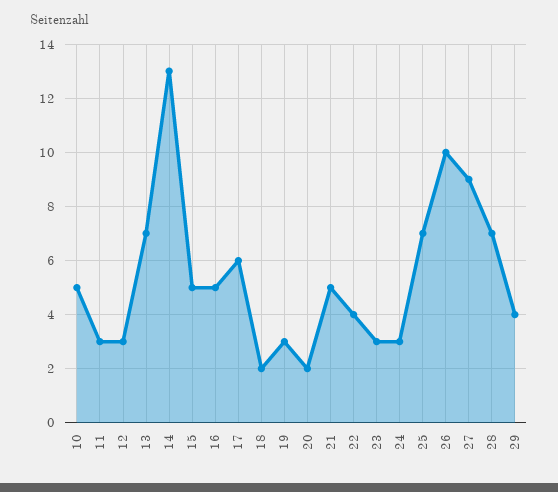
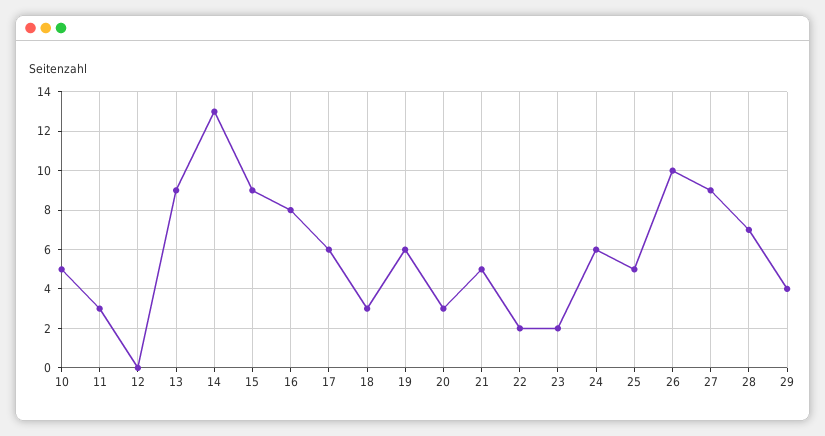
12: 3 -> 0
13: 7 -> 9
15: 5 -> 9
16: 5 -> 8
18: 2 -> 3
19: 3 -> 6
20: 2 -> 3
22: 4 -> 2
23: 3 -> 2
24: 3 -> 6
25: 7 -> 5

